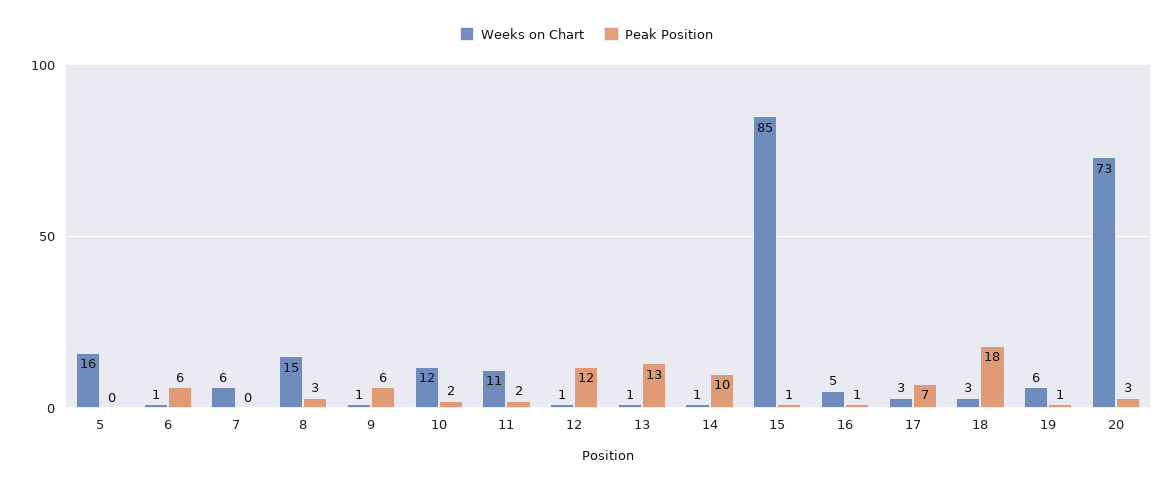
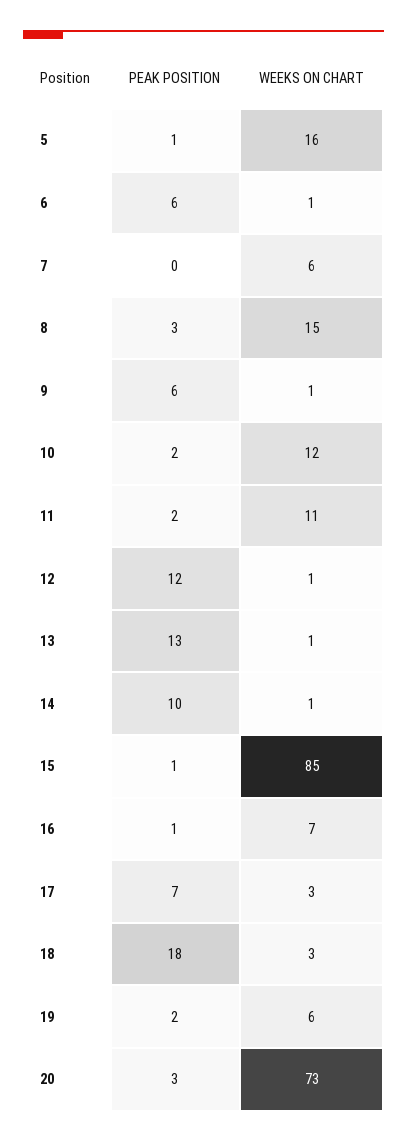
Peak Position, 5: 0 -> 1
Weeks on Chart, 16: 5 -> 7
Peak Position, 19: 1 -> 2

